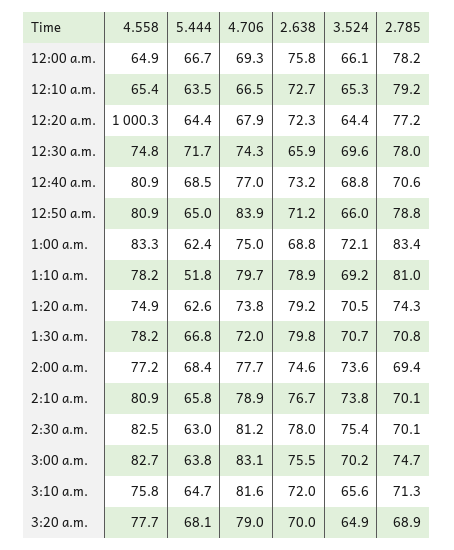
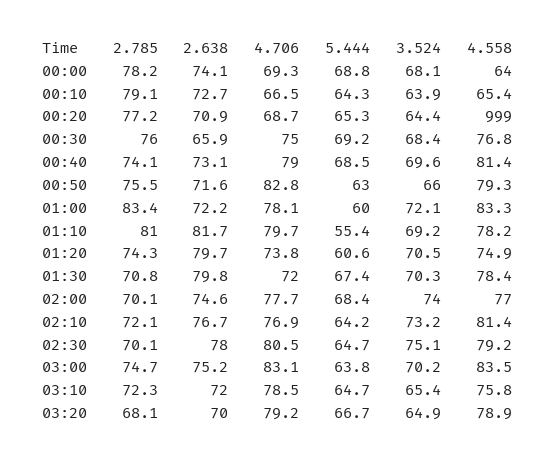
4.558, 12:00 a.m.: 64.9 -> 64
5.444, 12:00 a.m.: 66.7 -> 68.8
2.638, 12:00 a.m.: 75.8 -> 74.1
3.524, 12:00 a.m.: 66.1 -> 68.1
5.444, 12:10 a.m.: 63.5 -> 64.3
3.524, 12:10 a.m.: 65.3 -> 63.9
2.785, 12:10 a.m.: 79.2 -> 79.1
4.558, 12:20 a.m.: 1000.3 -> 999
5.444, 12:20 a.m.: 64.4 -> 65.3
4.706, 12:20 a.m.: 67.9 -> 68.7
2.638, 12:20 a.m.: 72.3 -> 70.9
4.558, 12:30 a.m.: 74.8 -> 76.8
5.444, 12:30 a.m.: 71.7 -> 69.2
4.706, 12:30 a.m.: 74.3 -> 75
3.524, 12:30 a.m.: 69.6 -> 68.4
2.785, 12:30 a.m.: 78 -> 76
4.558, 12:40 a.m.: 80.9 -> 81.4
4.706, 12:40 a.m.: 77 -> 79
2.638, 12:40 a.m.: 73.2 -> 73.1
3.524, 12:40 a.m.: 68.8 -> 69.6
2.785, 12:40 a.m.: 70.6 -> 74.1
4.558, 12:50 a.m.: 80.9 -> 79.3
5.444, 12:50 a.m.: 65 -> 63
4.706, 12:50 a.m.: 83.9 -> 82.8
2.638, 12:50 a.m.: 71.2 -> 71.6
2.785, 12:50 a.m.: 78.8 -> 75.5
5.444, 1:00 a.m.: 62.4 -> 60
4.706, 1:00 a.m.: 75 -> 78.1
2.638, 1:00 a.m.: 68.8 -> 72.2
5.444, 1:10 a.m.: 51.8 -> 55.4
2.638, 1:10 a.m.: 78.9 -> 81.7
5.444, 1:20 a.m.: 62.6 -> 60.6
2.638, 1:20 a.m.: 79.2 -> 79.7
4.558, 1:30 a.m.: 78.2 -> 78.4
5.444, 1:30 a.m.: 66.8 -> 67.4
3.524, 1:30 a.m.: 70.7 -> 70.3
4.558, 2:00 a.m.: 77.2 -> 77
3.524, 2:00 a.m.: 73.6 -> 74
2.785, 2:00 a.m.: 69.4 -> 70.1
4.558, 2:10 a.m.: 80.9 -> 81.4
5.444, 2:10 a.m.: 65.8 -> 64.2
4.706, 2:10 a.m.: 78.9 -> 76.9
3.524, 2:10 a.m.: 73.8 -> 73.2
2.785, 2:10 a.m.: 70.1 -> 72.1
4.558, 2:30 a.m.: 82.5 -> 79.2
5.444, 2:30 a.m.: 63 -> 64.7
4.706, 2:30 a.m.: 81.2 -> 80.5
3.524, 2:30 a.m.: 75.4 -> 75.1
4.558, 3:00 a.m.: 82.7 -> 83.5
2.638, 3:00 a.m.: 75.5 -> 75.2
4.706, 3:10 a.m.: 81.6 -> 78.5
3.524, 3:10 a.m.: 65.6 -> 65.4
2.785, 3:10 a.m.: 71.3 -> 72.3
4.558, 3:20 a.m.: 77.7 -> 78.9
5.444, 3:20 a.m.: 68.1 -> 66.7
4.706, 3:20 a.m.: 79 -> 79.2
2.785, 3:20 a.m.: 68.9 -> 68.1

